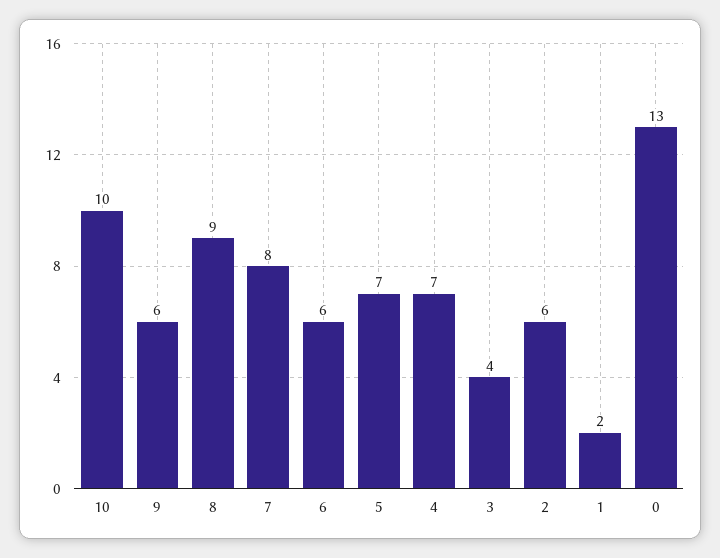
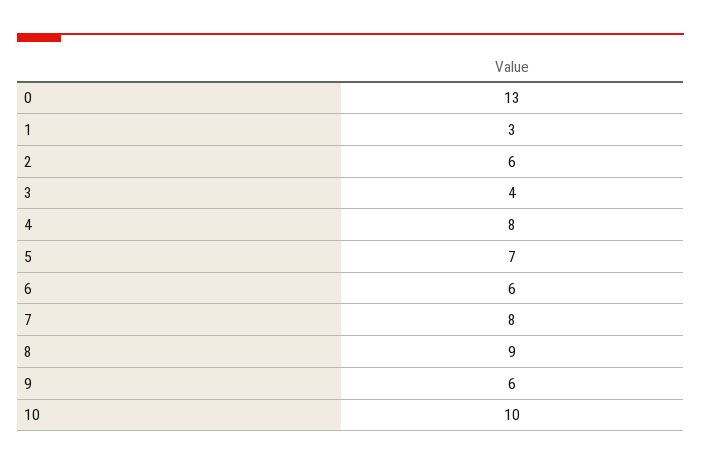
4: 7 -> 8
1: 2 -> 3

